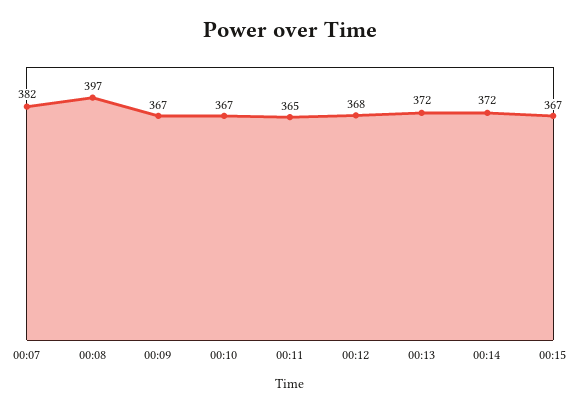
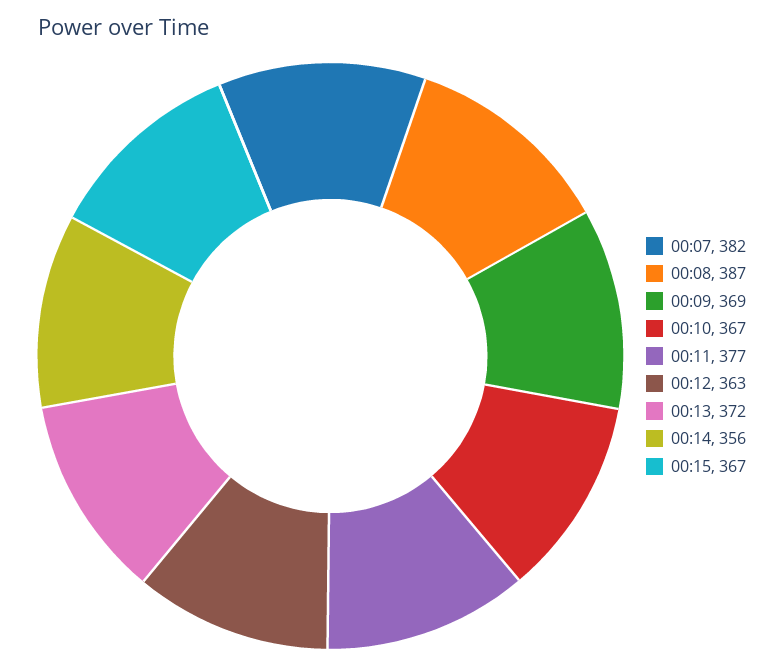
00:08: 397 -> 387
00:09: 367 -> 369
00:11: 365 -> 377
00:12: 368 -> 363
00:14: 372 -> 356

